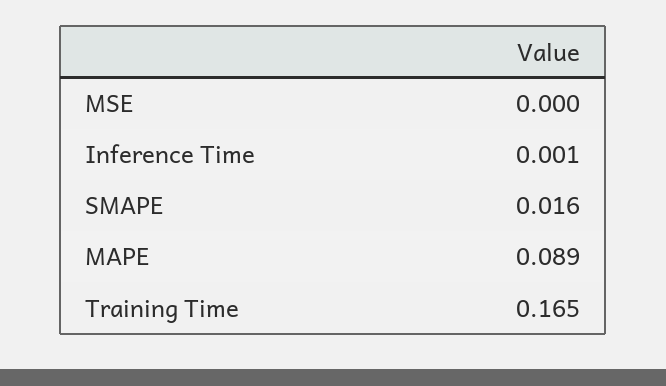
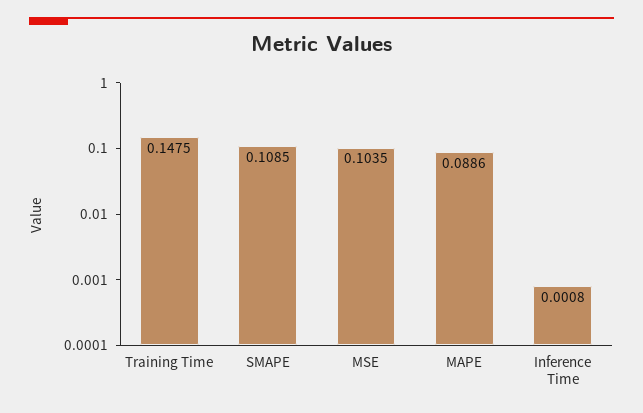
MSE: 0 -> 0.1035
SMAPE: 0.016 -> 0.1085
Training Time: 0.165 -> 0.1475

